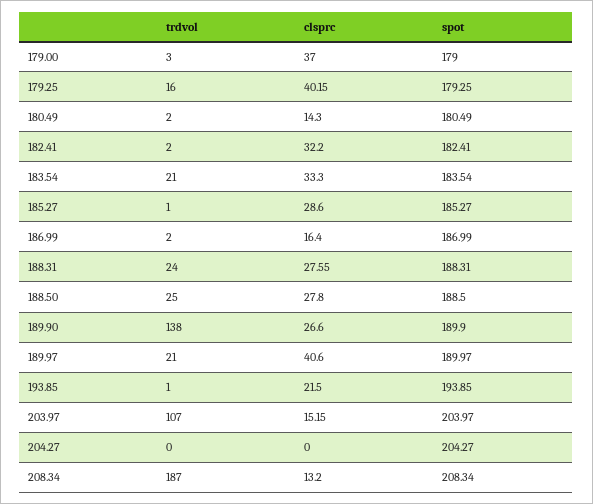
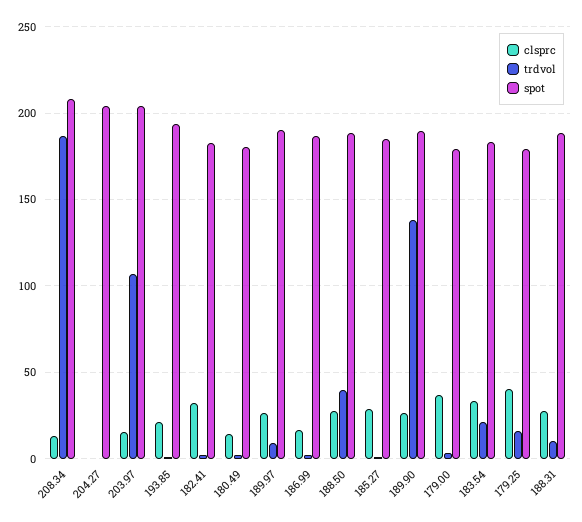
trdvol, 188.31: 24 -> 10
trdvol, 188.50: 25 -> 40
trdvol, 189.97: 21 -> 10
clsprc, 189.97: 40.6 -> 25

